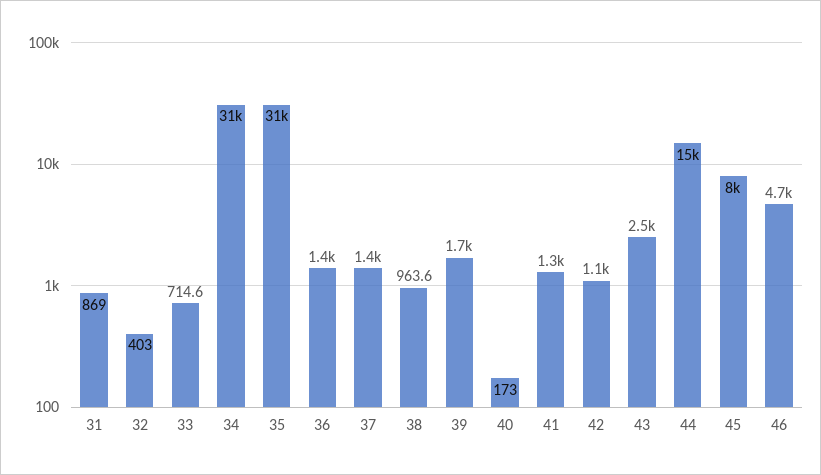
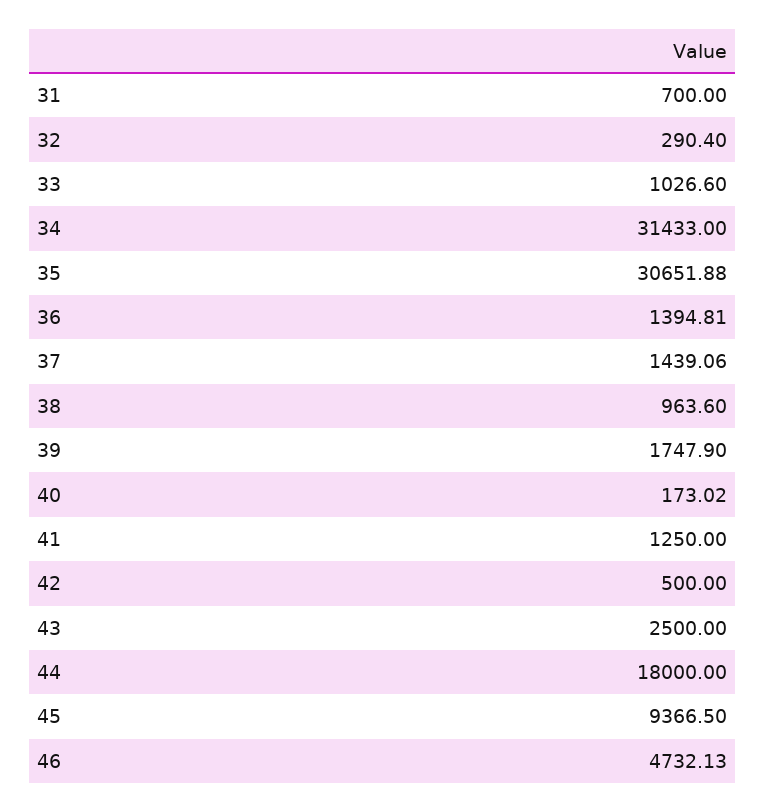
31: 869 -> 700
32: 403 -> 290.4
33: 714.6 -> 1026.6
42: 1100 -> 500
44: 15000 -> 18000
45: 8000 -> 9366.5

